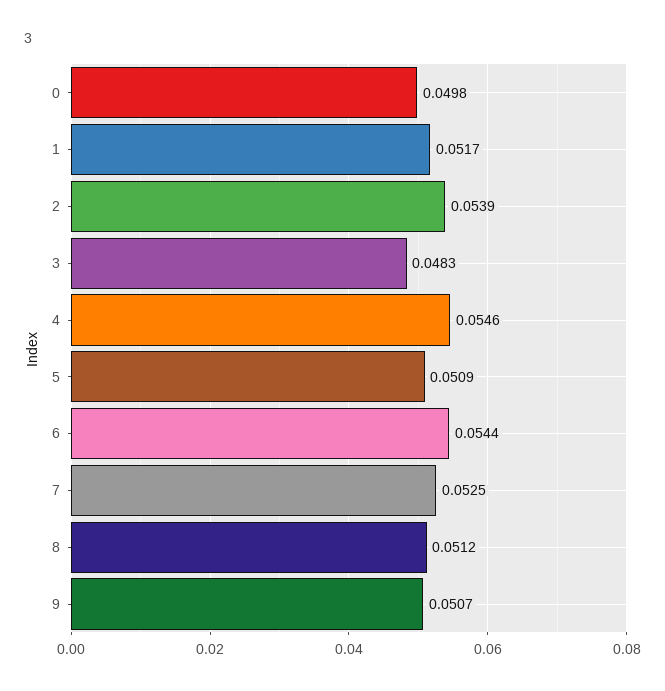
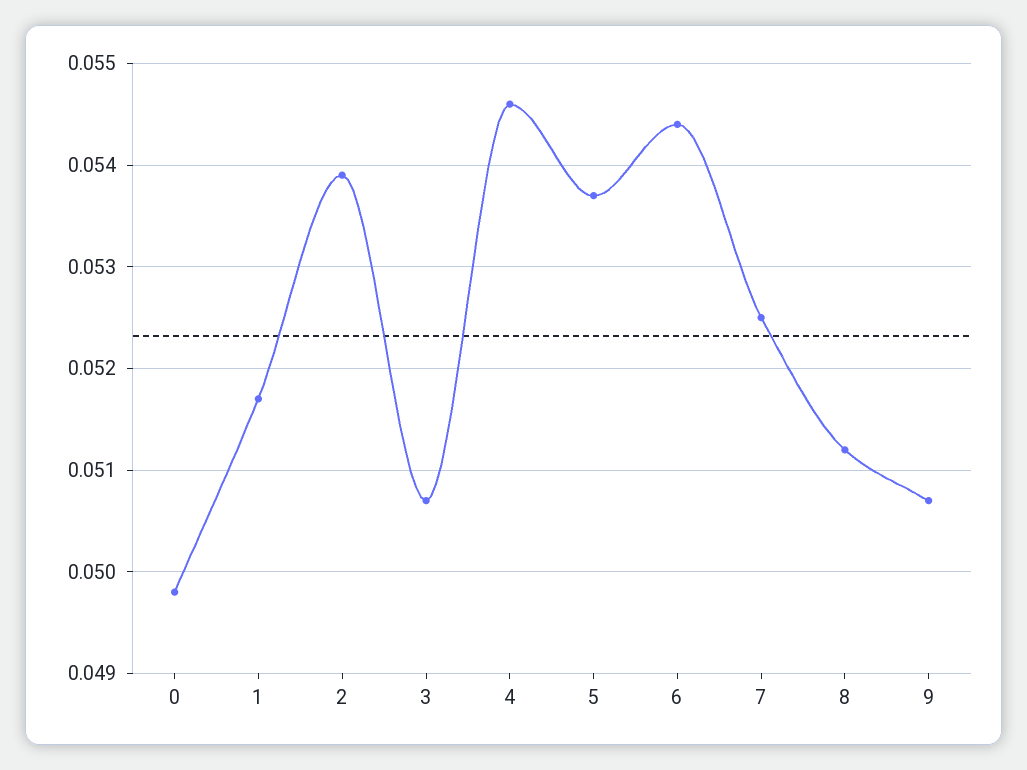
3: 0.0483 -> 0.0507
5: 0.0509 -> 0.0537

